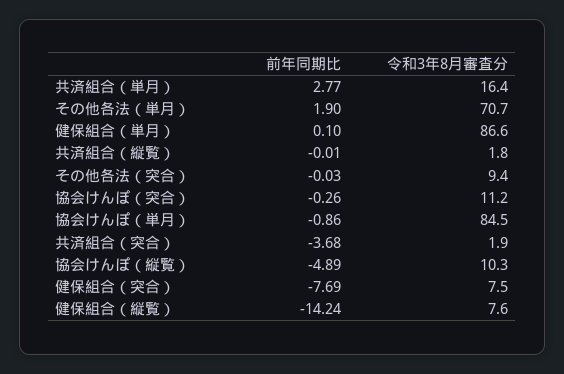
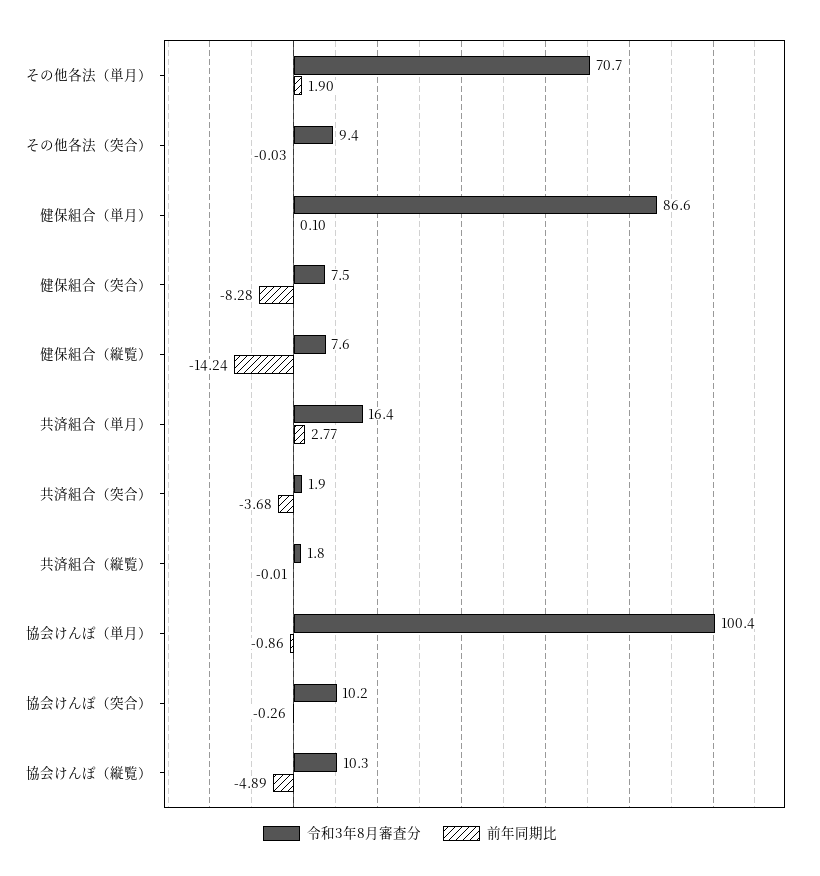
令和3年8月審査分, 協会けんぽ（突合）: 11.2 -> 10.2
令和3年8月審査分, 協会けんぽ（単月）: 84.5 -> 100.4
前年同期比, 健保組合（突合）: -7.69 -> -8.28

